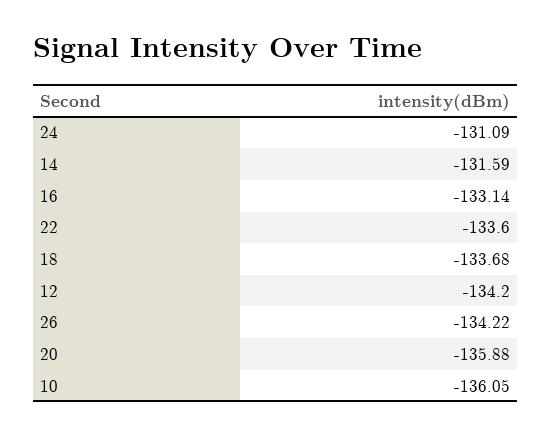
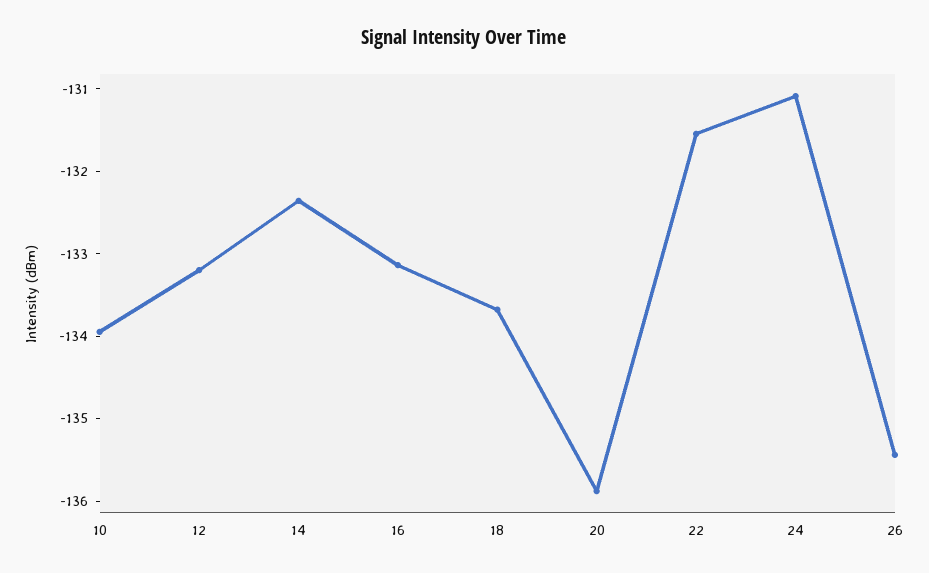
14: -131.59 -> -132.4
22: -133.6 -> -131.6
12: -134.2 -> -133.2
26: -134.22 -> -135.4
10: -136.05 -> -134

